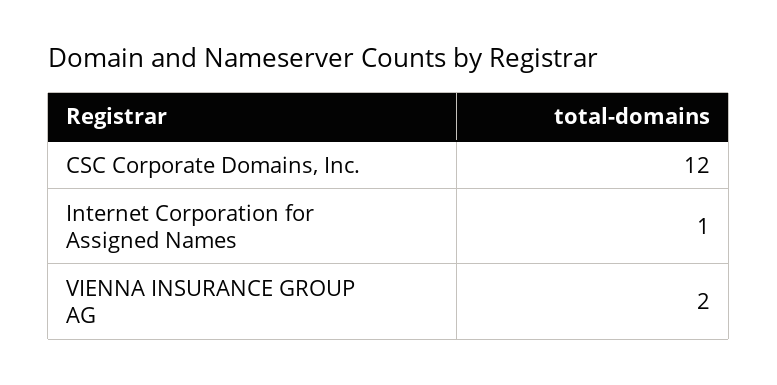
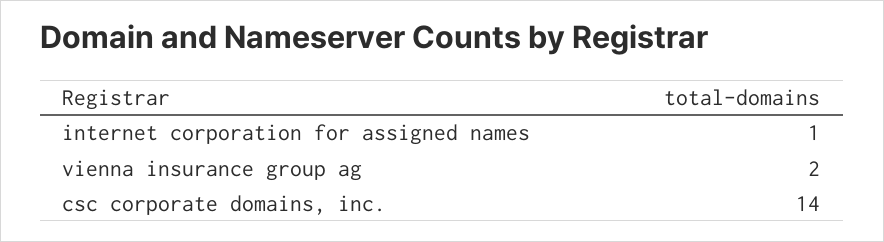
CSC Corporate Domains, Inc.: 12 -> 14

